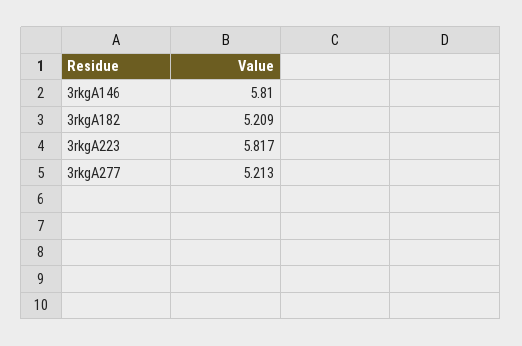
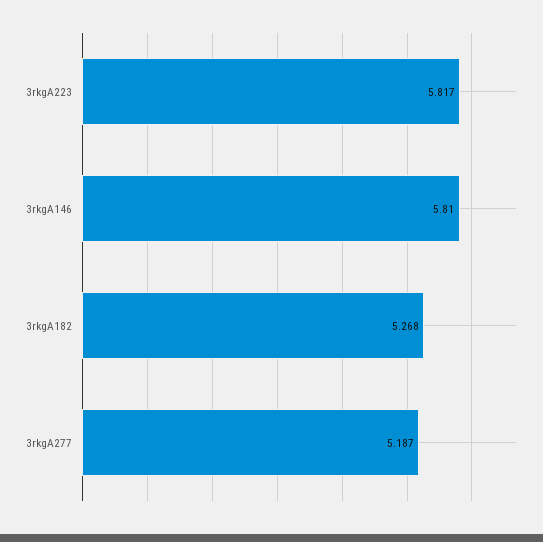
3rkgA182: 5.209 -> 5.268
3rkgA277: 5.213 -> 5.187

